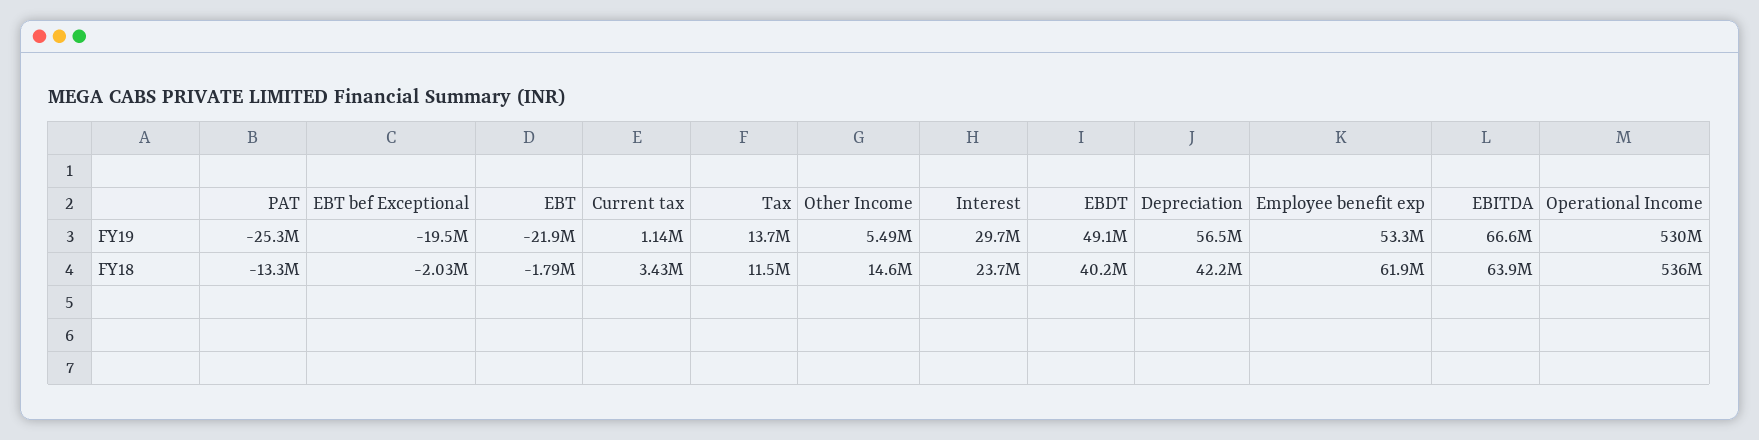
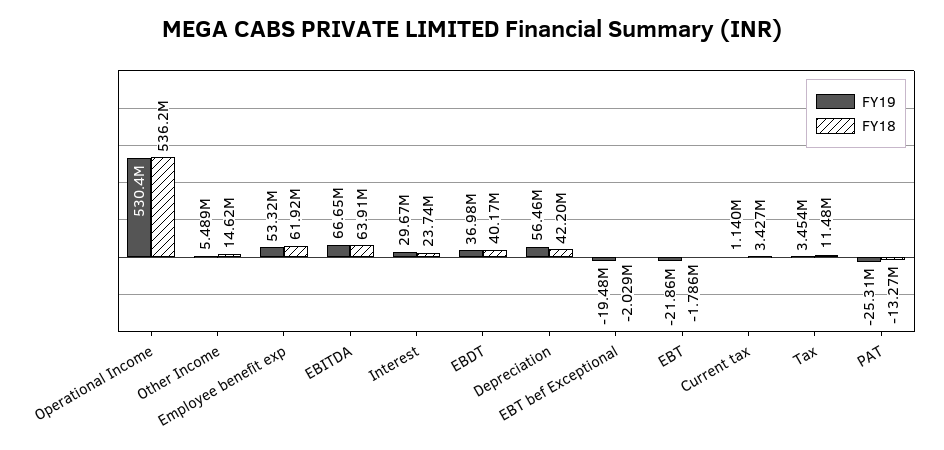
FY19, Tax: 13700000 -> 3454000
FY19, EBDT: 49100000 -> 36980000

